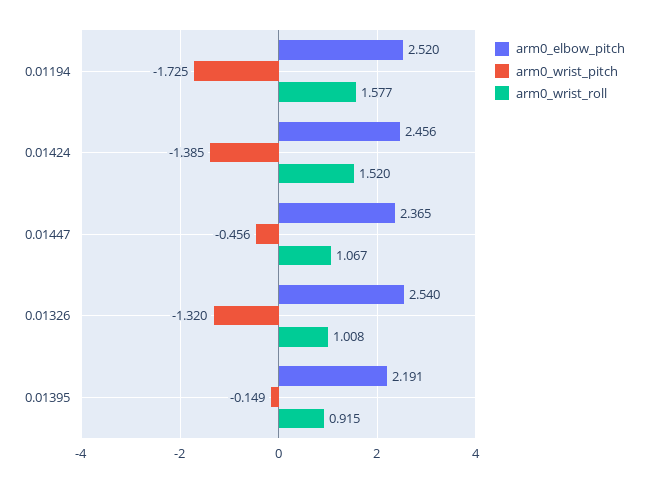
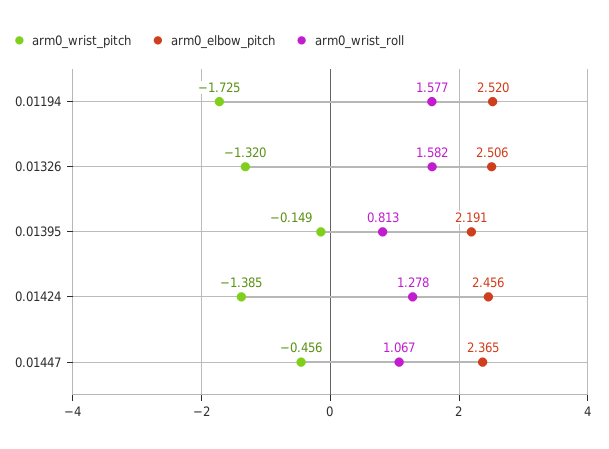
arm0_wrist_roll, 0.01424: 1.52 -> 1.278
arm0_elbow_pitch, 0.01326: 2.54 -> 2.506
arm0_wrist_roll, 0.01326: 1.008 -> 1.582
arm0_wrist_roll, 0.01395: 0.915 -> 0.813

